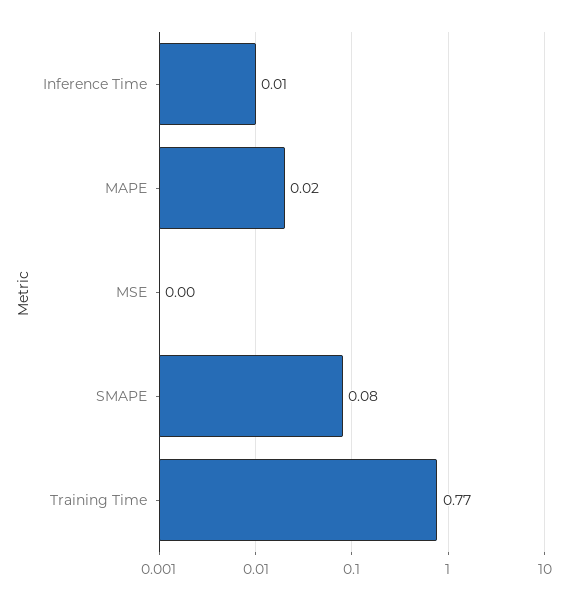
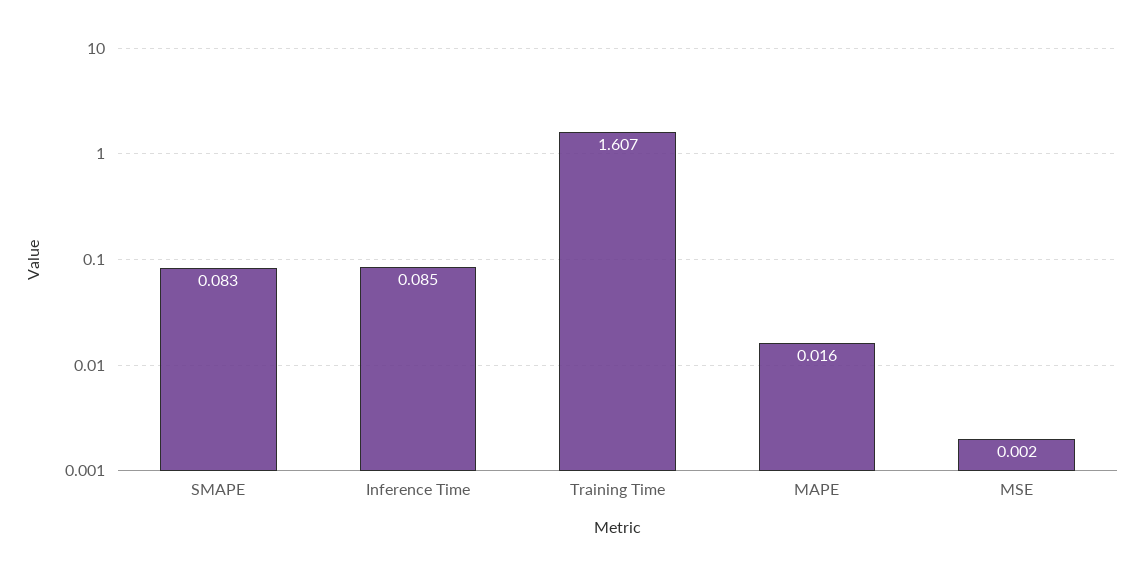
Inference Time: 0.01 -> 0.085
Training Time: 0.77 -> 1.607

